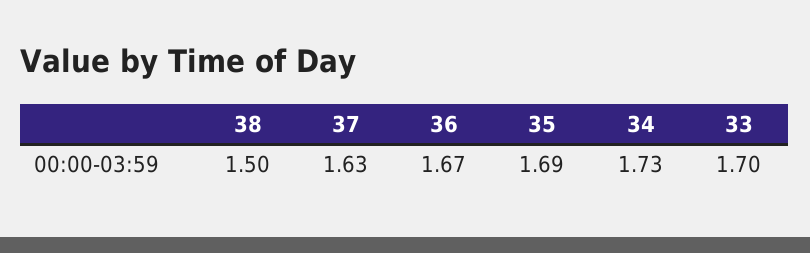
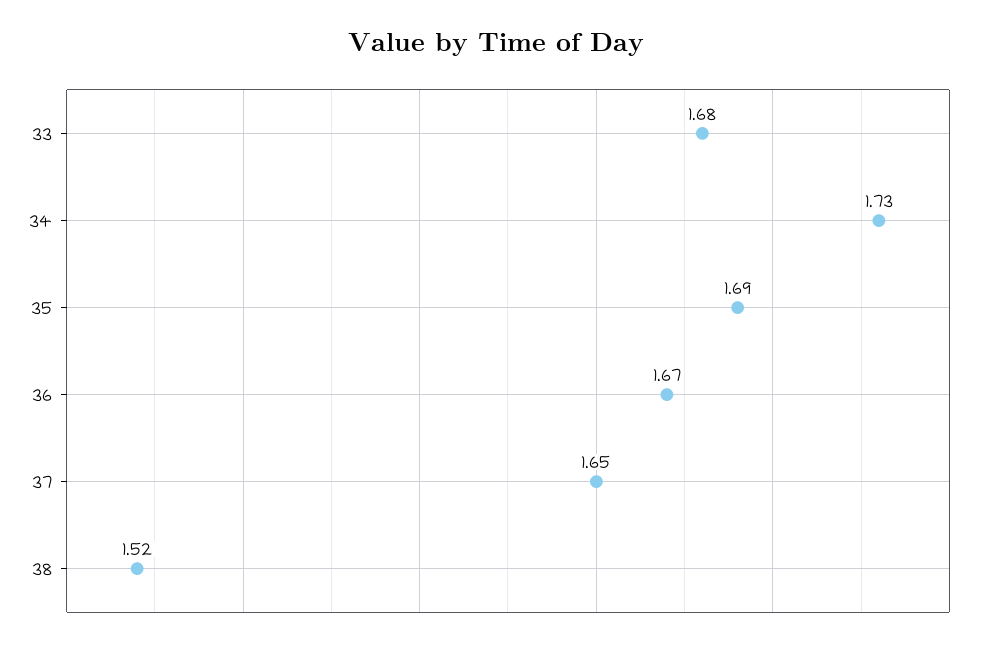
38: 1.5 -> 1.52
37: 1.63 -> 1.65
33: 1.7 -> 1.68

